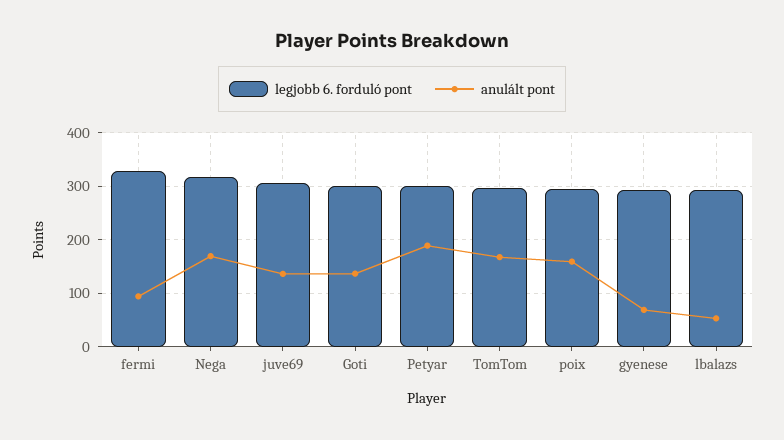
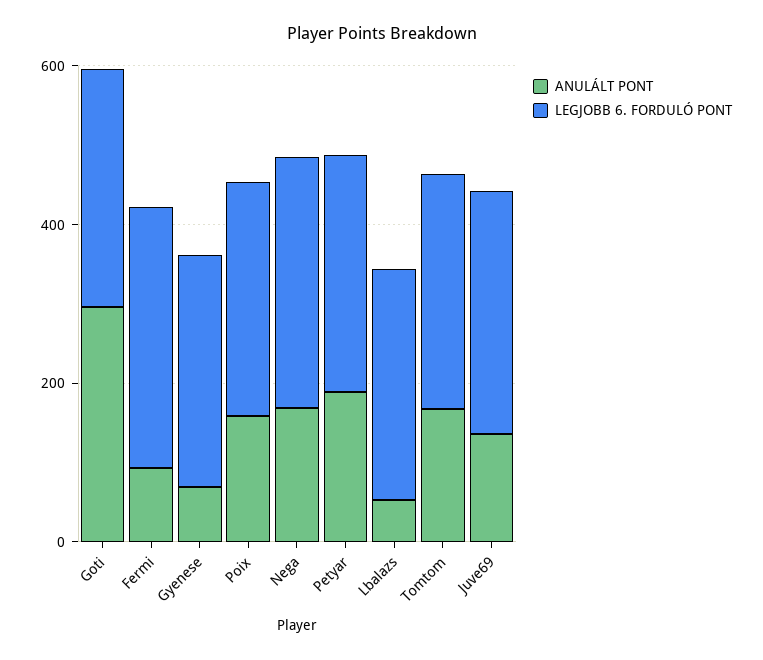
anulált pont, Goti: 140 -> 300

